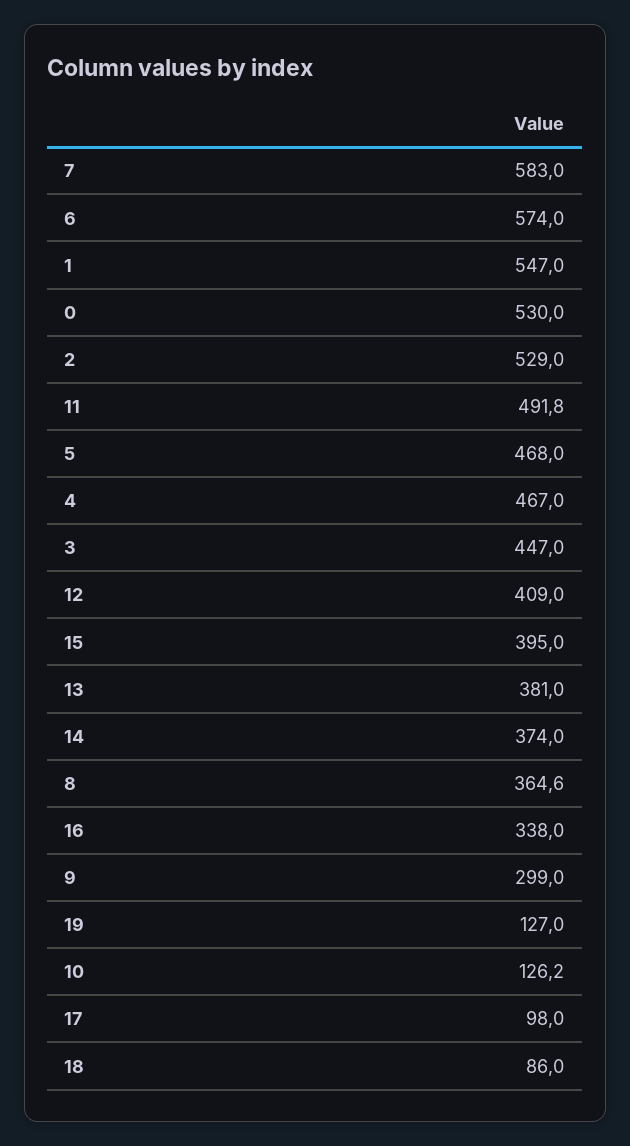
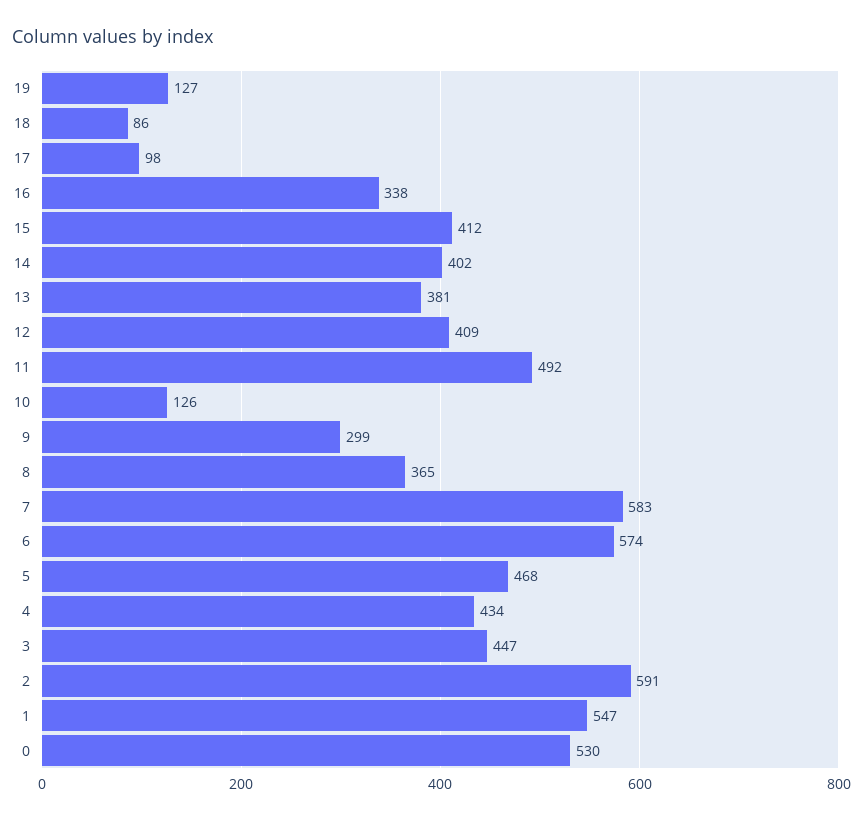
2: 529 -> 591
4: 467 -> 434
15: 395 -> 412
14: 374 -> 402

